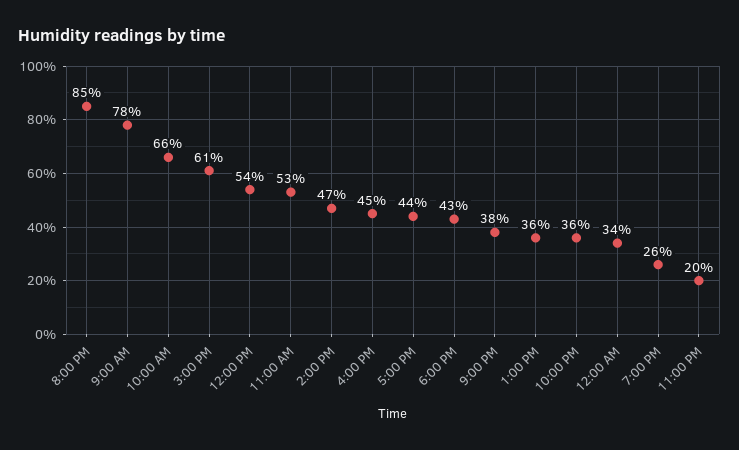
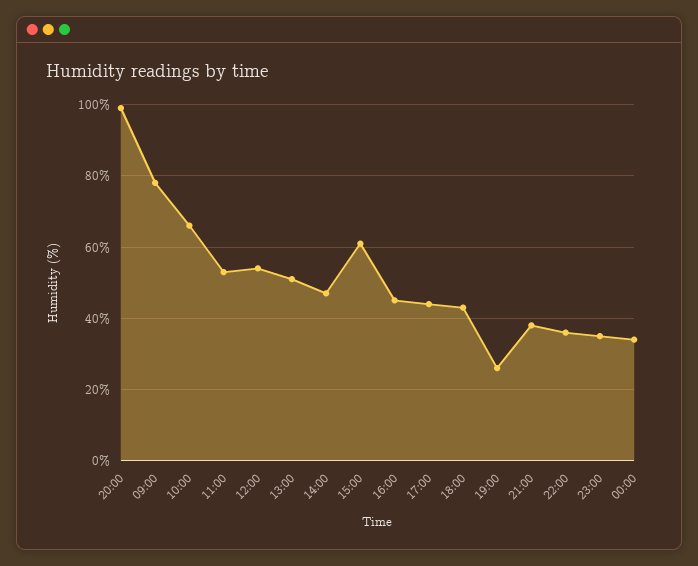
8:00 PM: 85 -> 100
1:00 PM: 36 -> 50
11:00 PM: 20 -> 35

